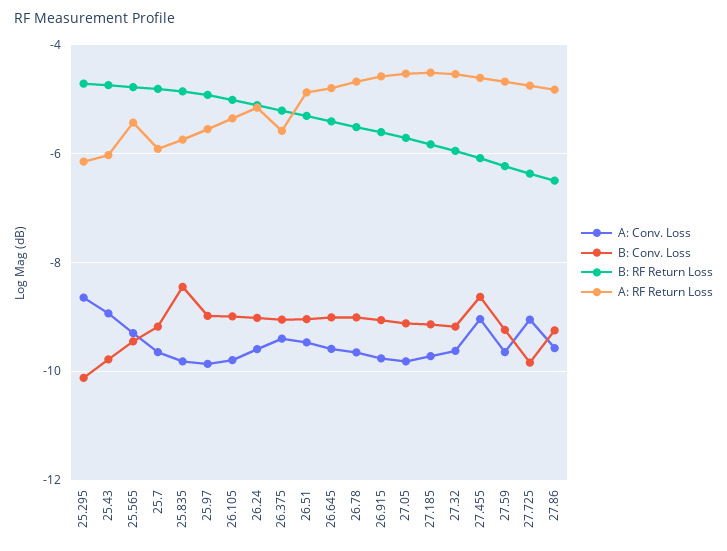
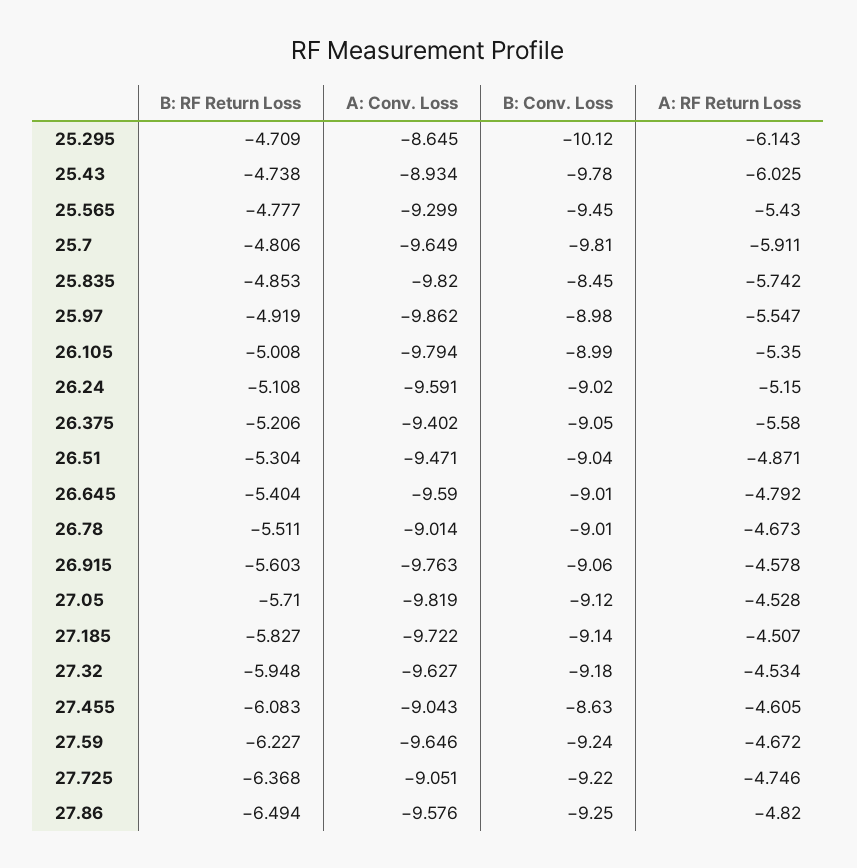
B: Conv. Loss, 25.7: -9.2 -> -9.81
A: Conv. Loss, 26.78: -9.6 -> -9.014
B: Conv. Loss, 27.725: -9.8 -> -9.22

